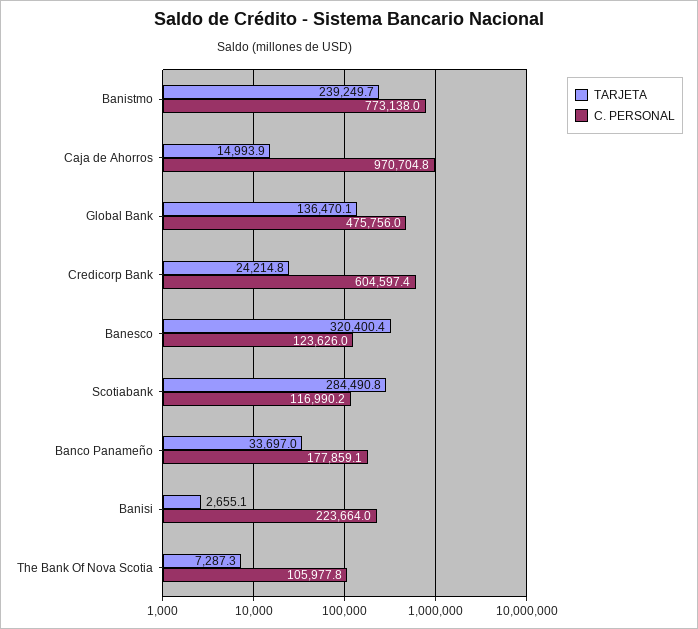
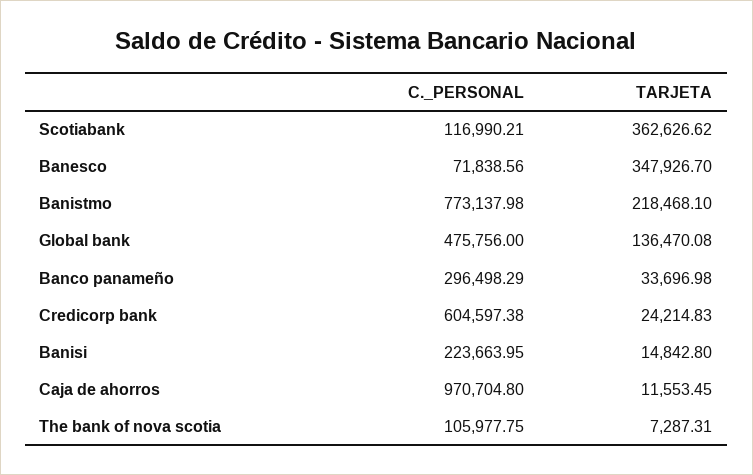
TARJETA, Banistmo: 239249.7 -> 218468.1
TARJETA, Caja de Ahorros: 14993.9 -> 11553.45
TARJETA, Banesco: 320400.4 -> 347926.7
C. PERSONAL, Banesco: 123626 -> 71838.56
TARJETA, Scotiabank: 284490.8 -> 362626.62
C. PERSONAL, Banco Panameño: 177859.1 -> 296498.29
TARJETA, Banisi: 2655.1 -> 14842.8

